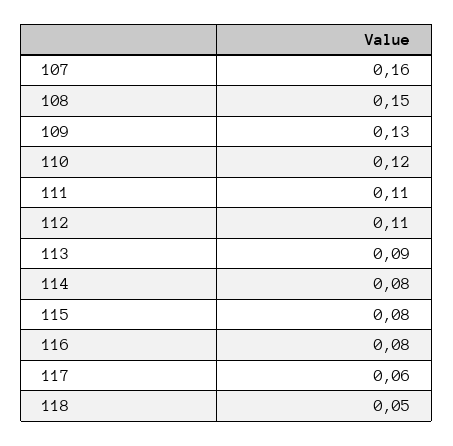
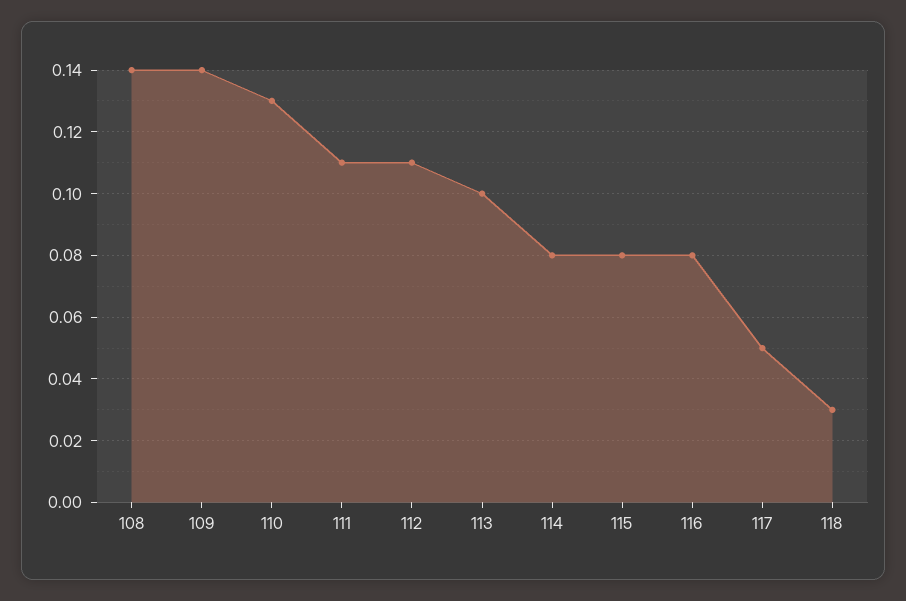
107: 0.16 -> none
108: 0.15 -> 0.14
109: 0.13 -> 0.14
110: 0.12 -> 0.13
113: 0.09 -> 0.1
117: 0.06 -> 0.05
118: 0.05 -> 0.03

